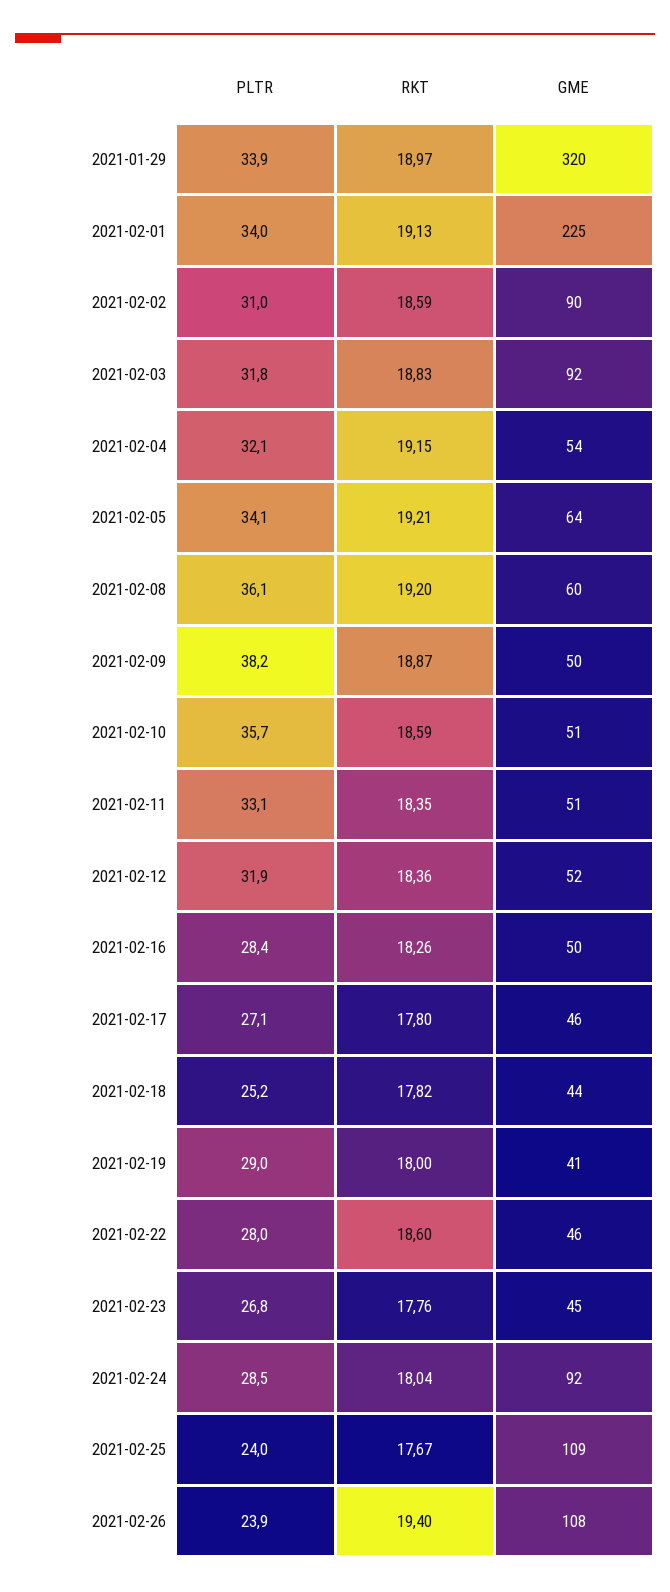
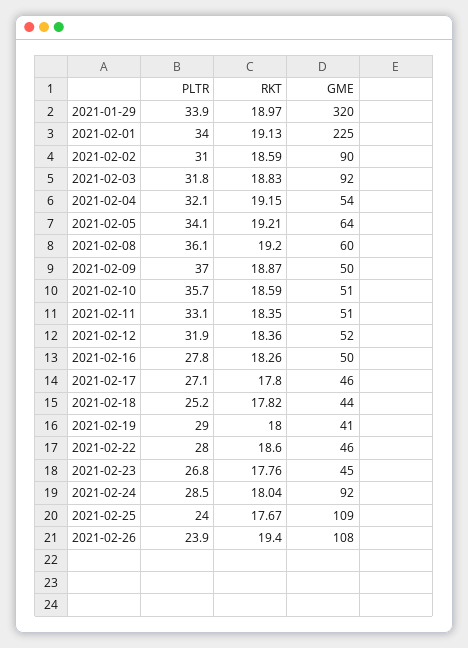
PLTR, 2021-02-09: 38.2 -> 37
PLTR, 2021-02-16: 28.4 -> 27.8

